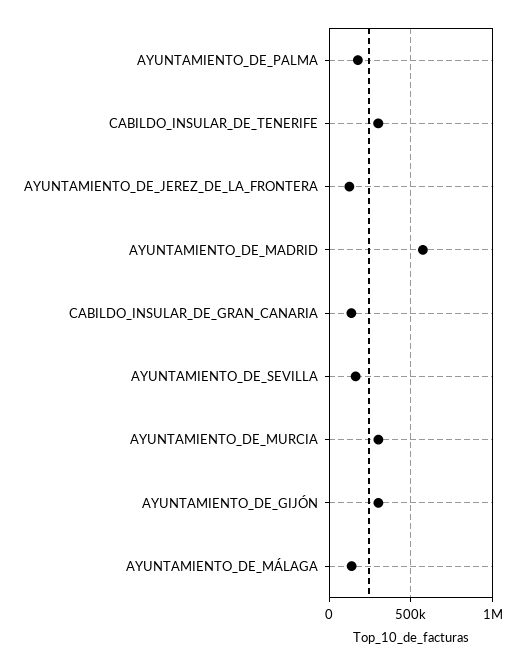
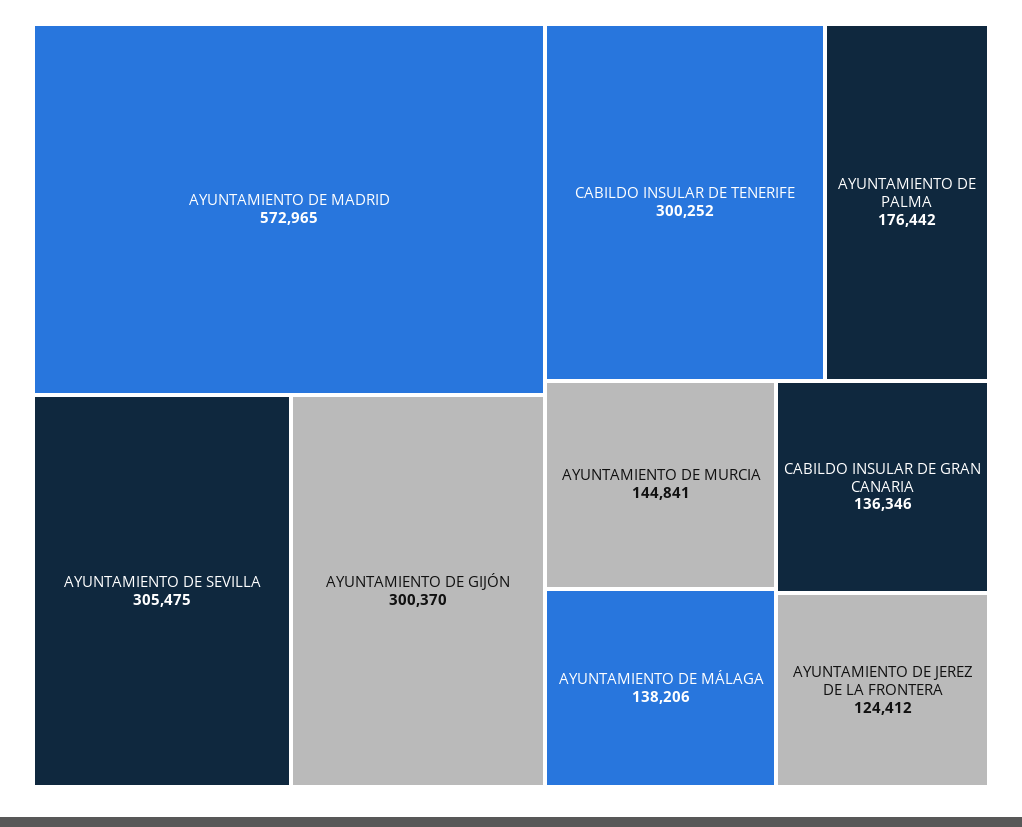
AYUNTAMIENTO_DE_SEVILLA: 150000 -> 305475
AYUNTAMIENTO_DE_MURCIA: 300000 -> 144841

